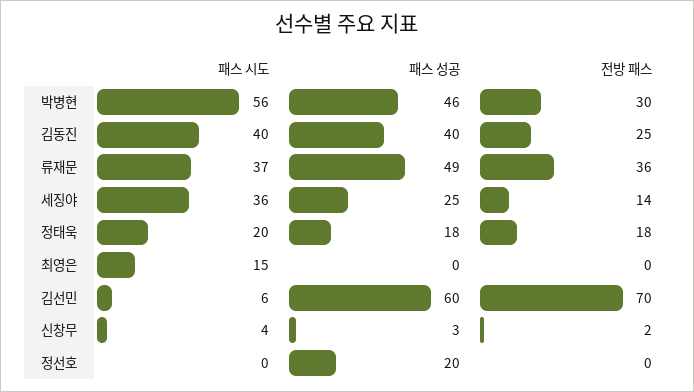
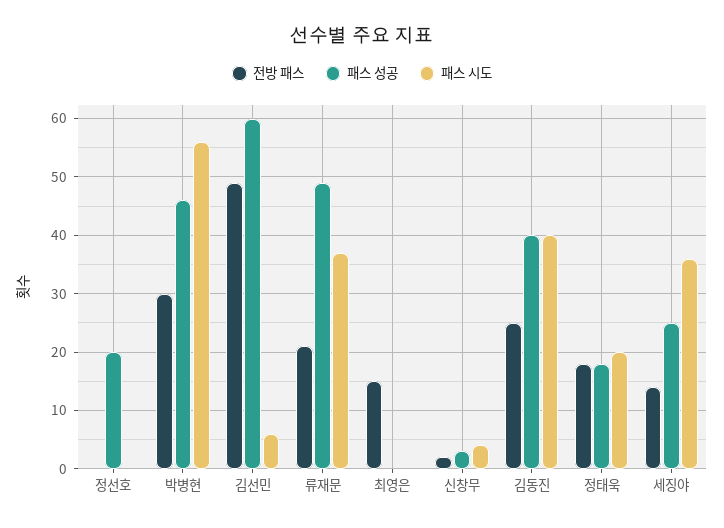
전방 패스, 류재문: 36 -> 20
패스 시도, 최영은: 15 -> 0
전방 패스, 최영은: 0 -> 15
전방 패스, 김선민: 70 -> 50

